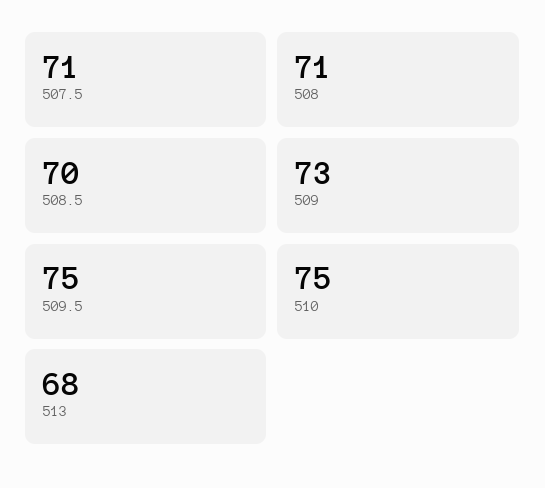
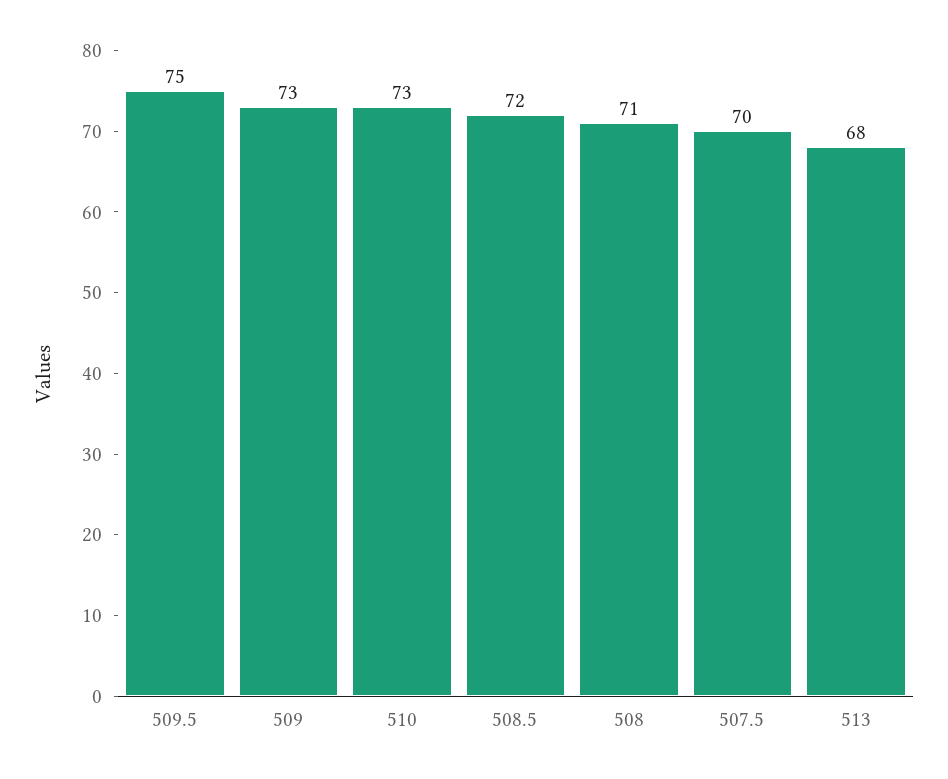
507.5: 71 -> 70
508.5: 70 -> 72
510: 75 -> 73

